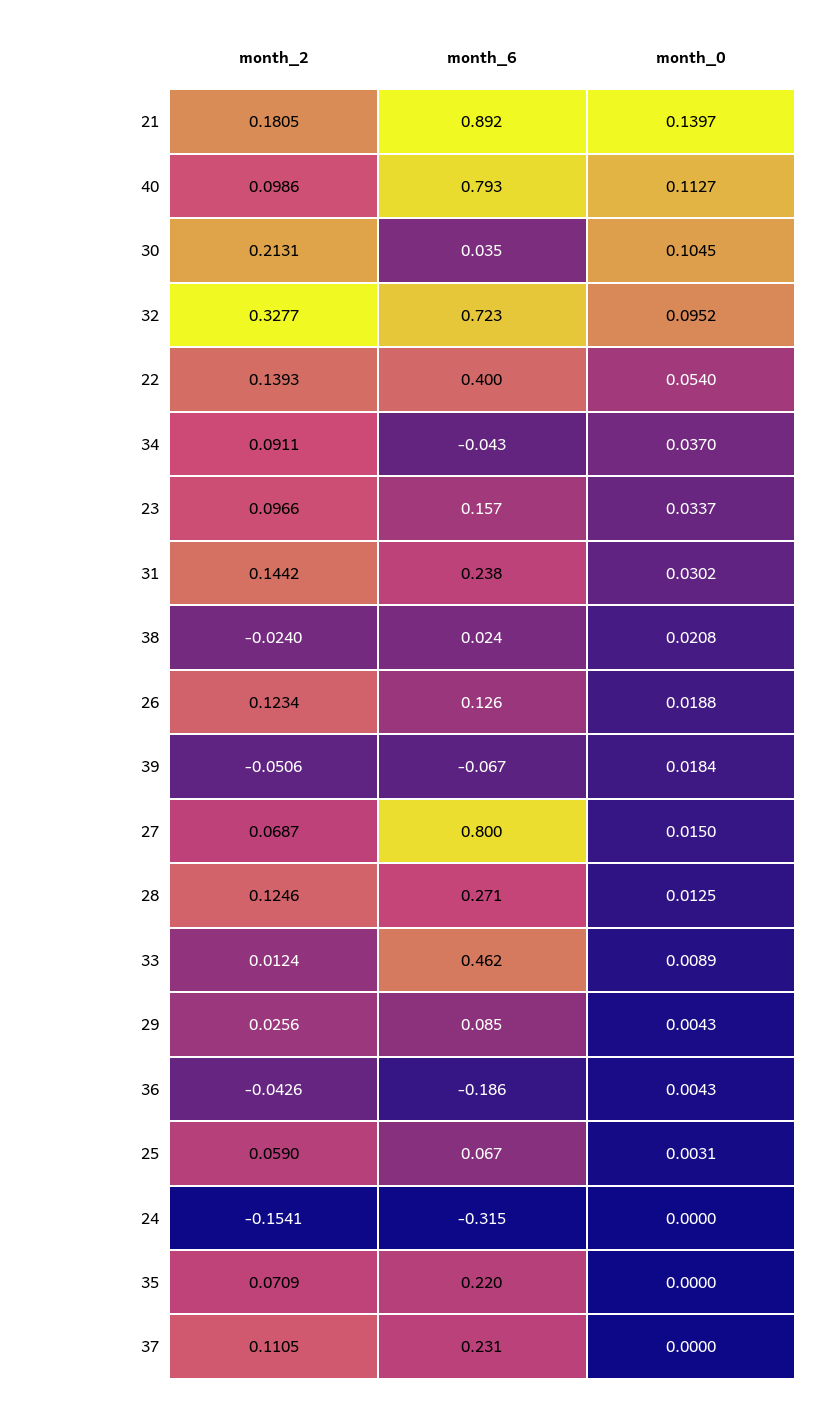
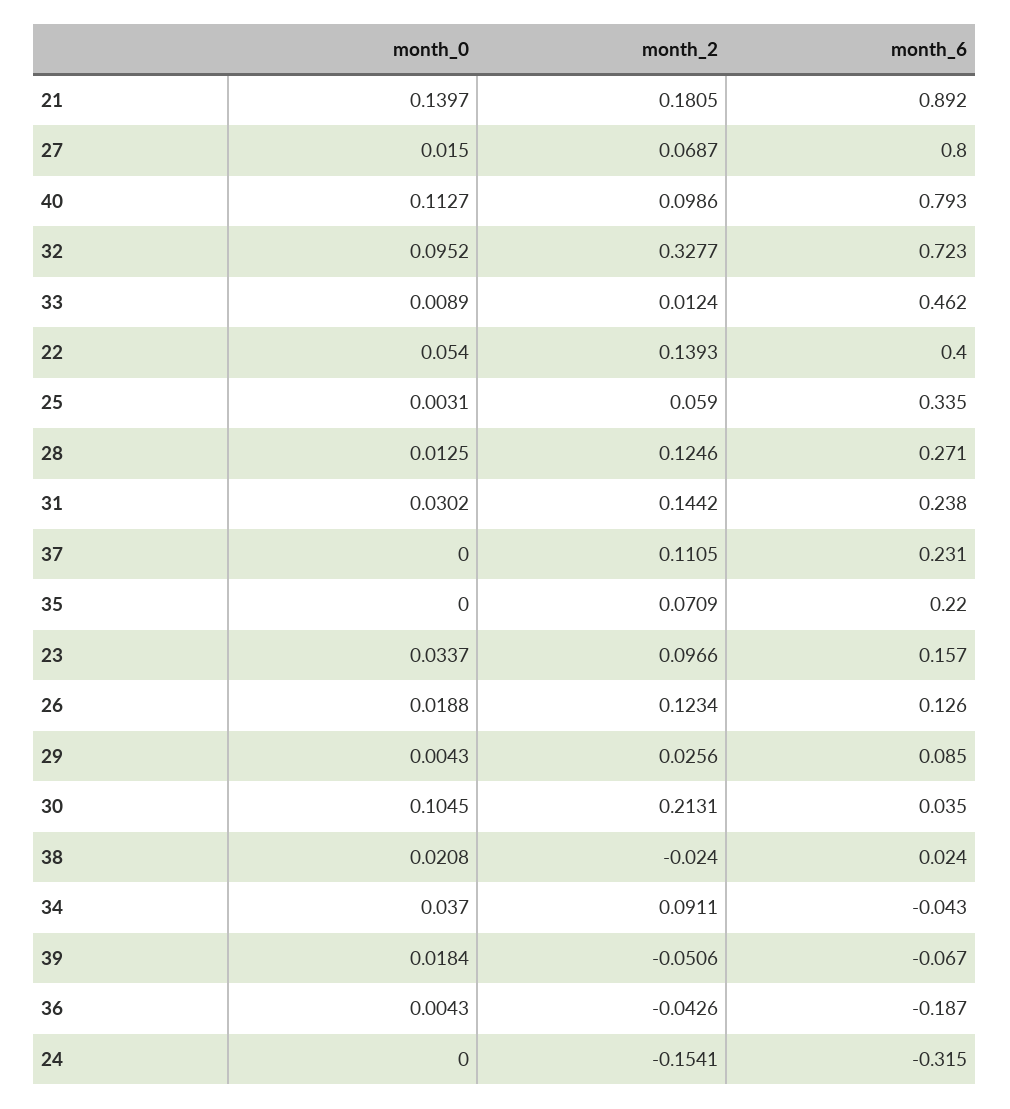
month_6, 36: -0.186 -> -0.187
month_6, 25: 0.067 -> 0.335

